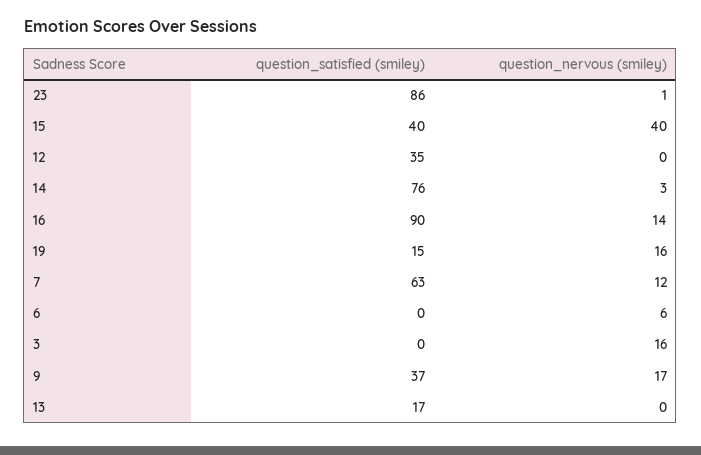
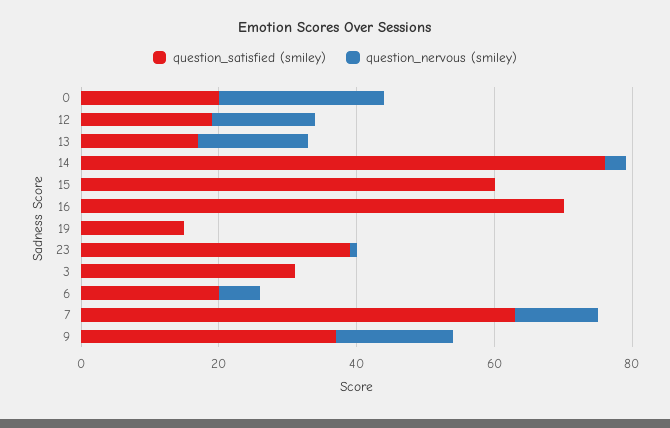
question_satisfied (smiley), 23: 86 -> 40
question_satisfied (smiley), 15: 40 -> 60
question_nervous (smiley), 15: 40 -> 0
question_satisfied (smiley), 12: 35 -> 20
question_nervous (smiley), 12: 0 -> 15
question_satisfied (smiley), 16: 90 -> 70
question_nervous (smiley), 16: 14 -> 0
question_nervous (smiley), 19: 16 -> 0
question_satisfied (smiley), 6: 0 -> 20
question_satisfied (smiley), 3: 0 -> 30
question_nervous (smiley), 3: 16 -> 0
question_nervous (smiley), 13: 0 -> 15
question_satisfied (smiley), 0: none -> 20
question_nervous (smiley), 0: none -> 25

